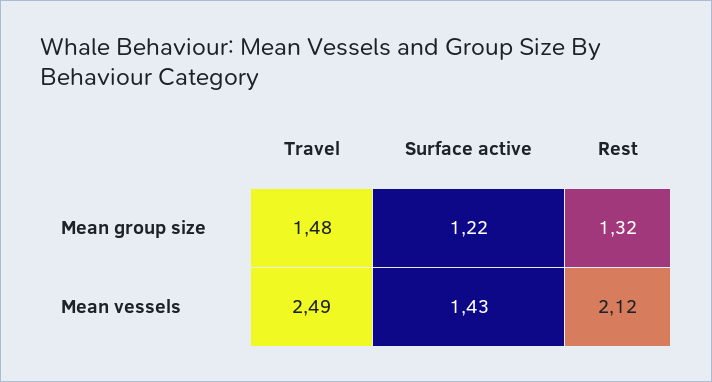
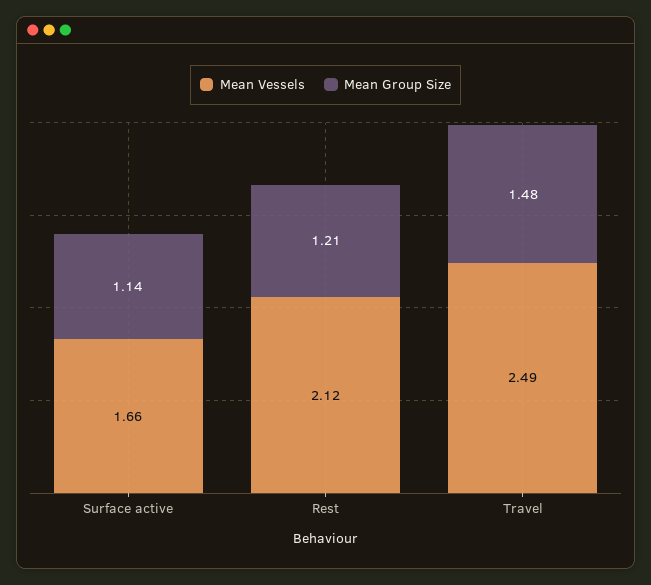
Mean group size, Surface active: 1.22 -> 1.14
Mean group size, Rest: 1.32 -> 1.21
Mean vessels, Surface active: 1.43 -> 1.66

